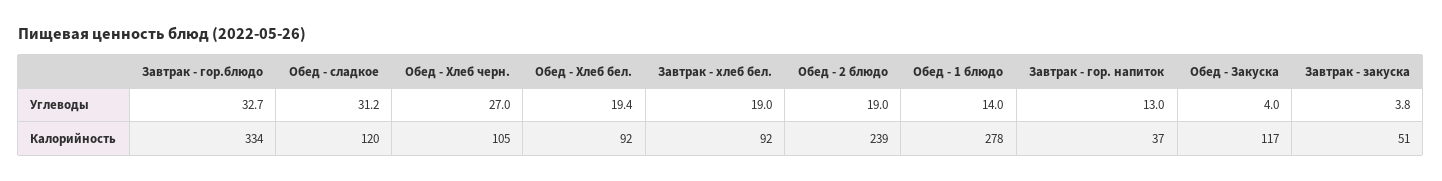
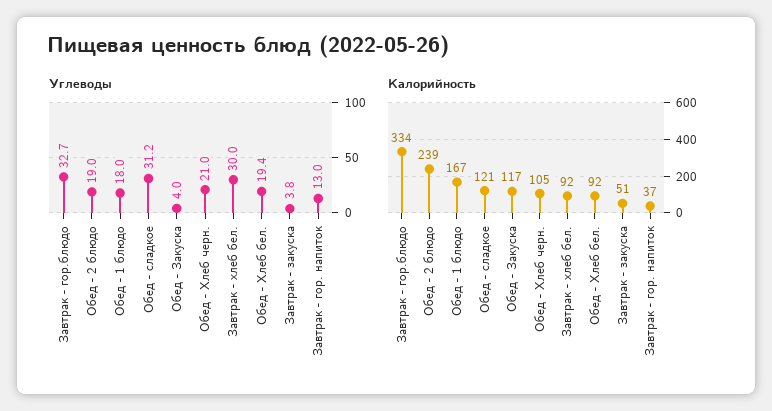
Углеводы, Обед - Хлеб черн.: 27 -> 21
Углеводы, Завтрак - хлеб бел.: 19 -> 30
Углеводы, Обед - 1 блюдо: 14 -> 18
Калорийность, Обед - сладкое: 120 -> 121
Калорийность, Обед - 1 блюдо: 278 -> 167

